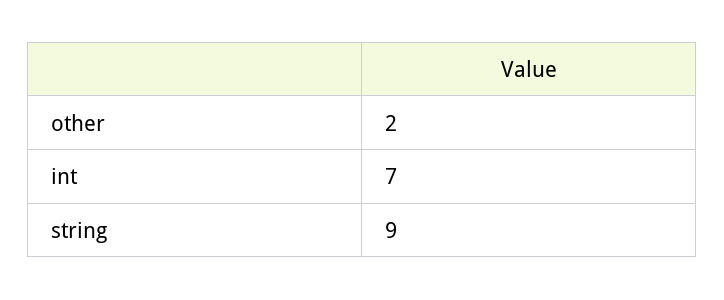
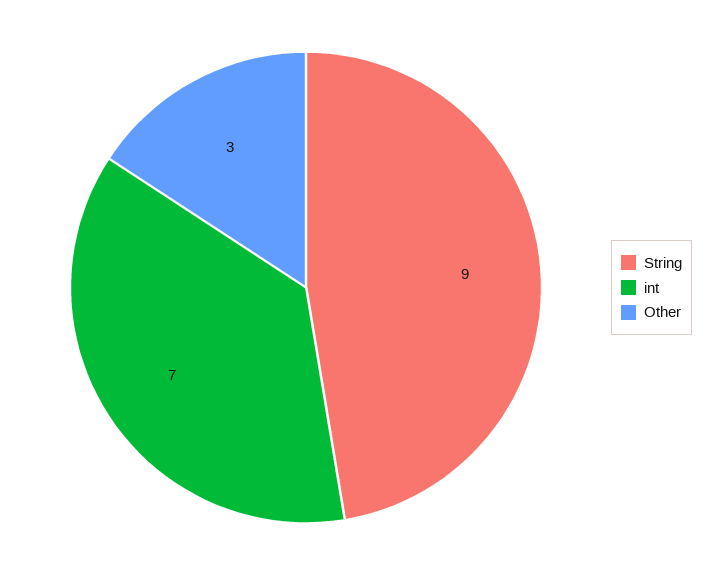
other: 2 -> 3

